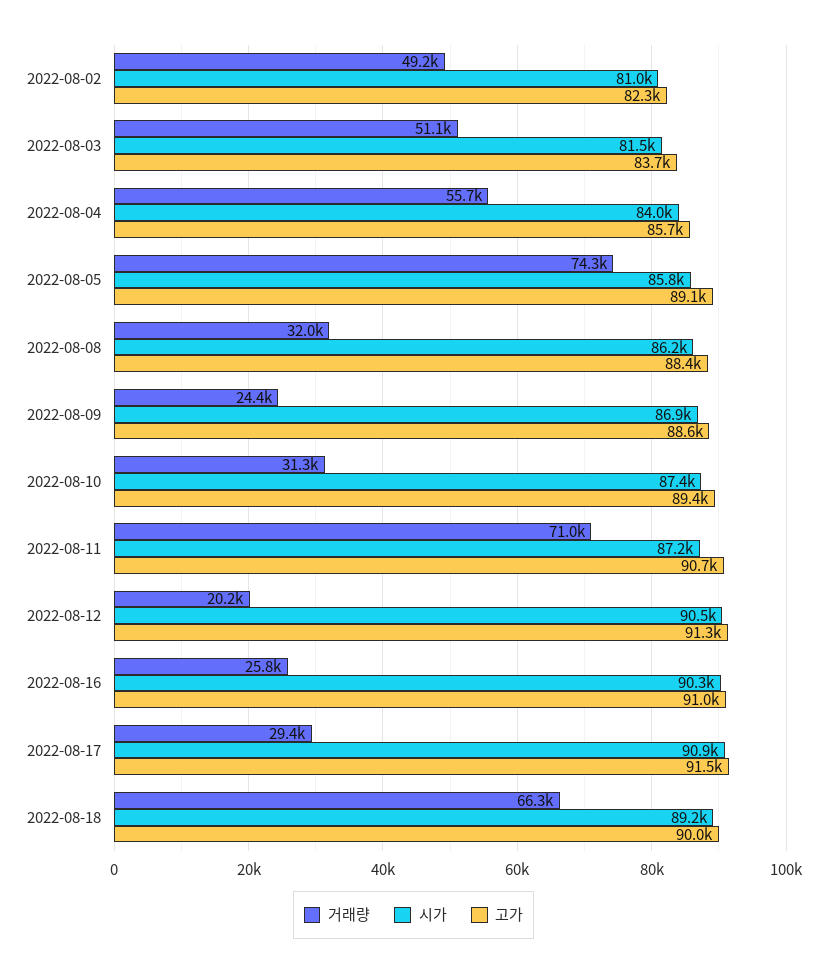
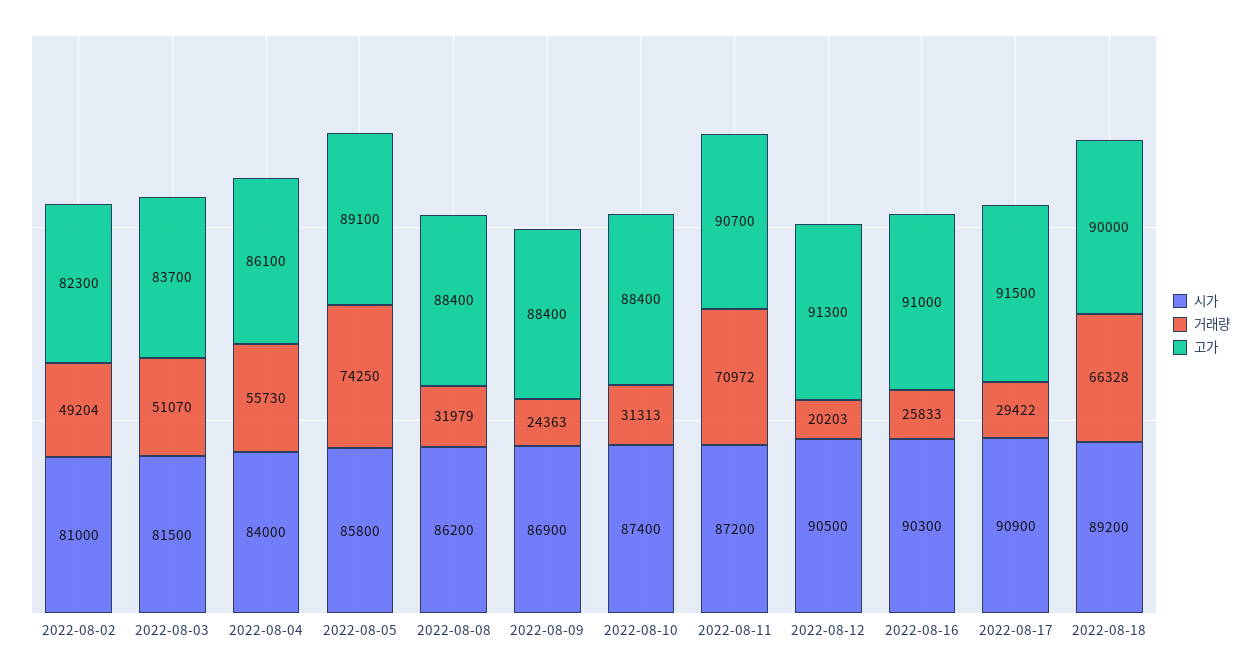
고가, 2022-08-04: 85700 -> 86100
고가, 2022-08-09: 88600 -> 88400
고가, 2022-08-10: 89400 -> 88400

